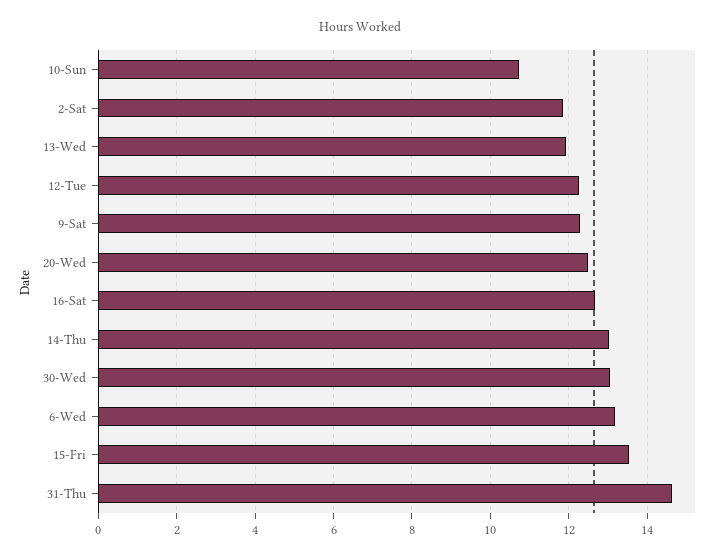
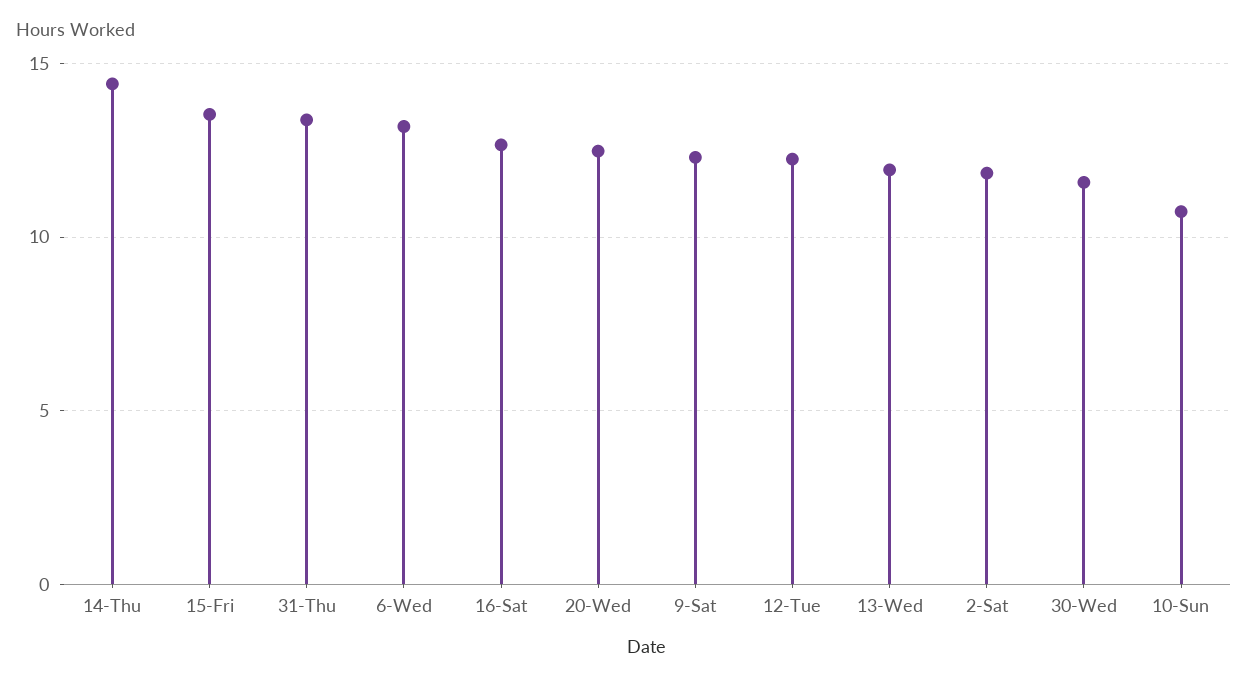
14-Thu: 13 -> 14.5
30-Wed: 13 -> 11.5
31-Thu: 14.6 -> 13.5

